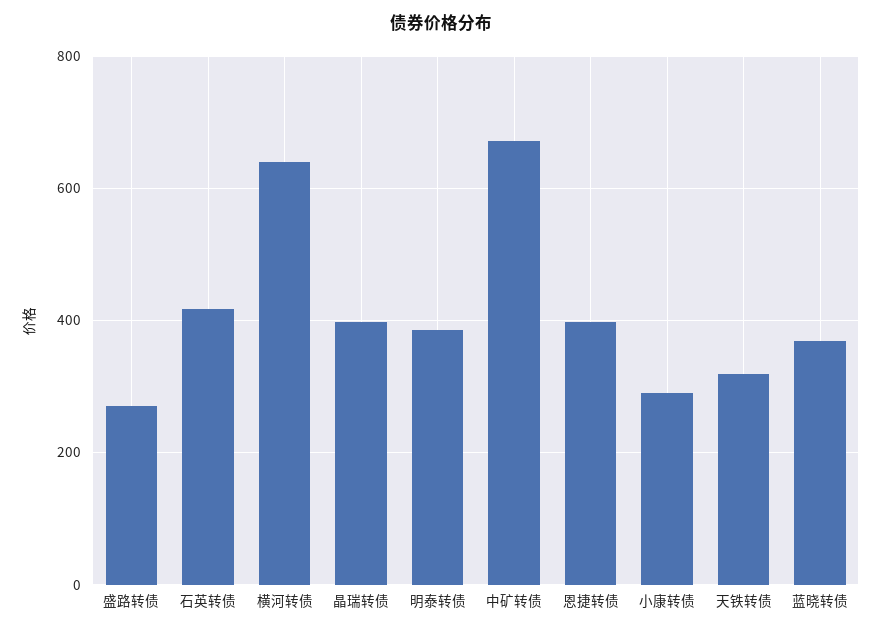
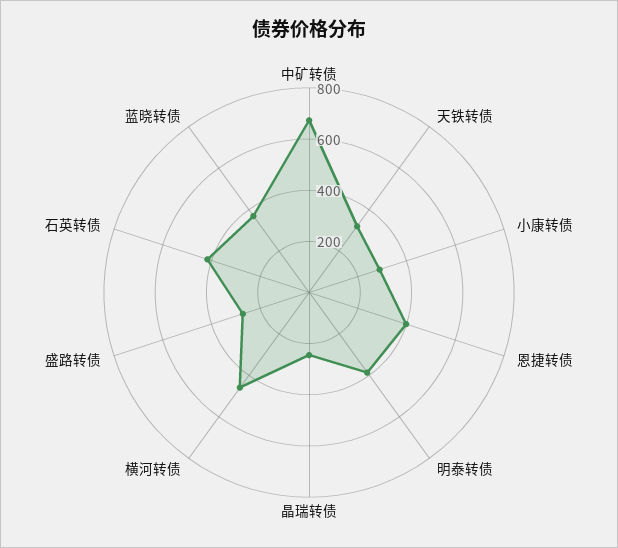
横河转债: 640 -> 450
晶瑞转债: 400 -> 250

